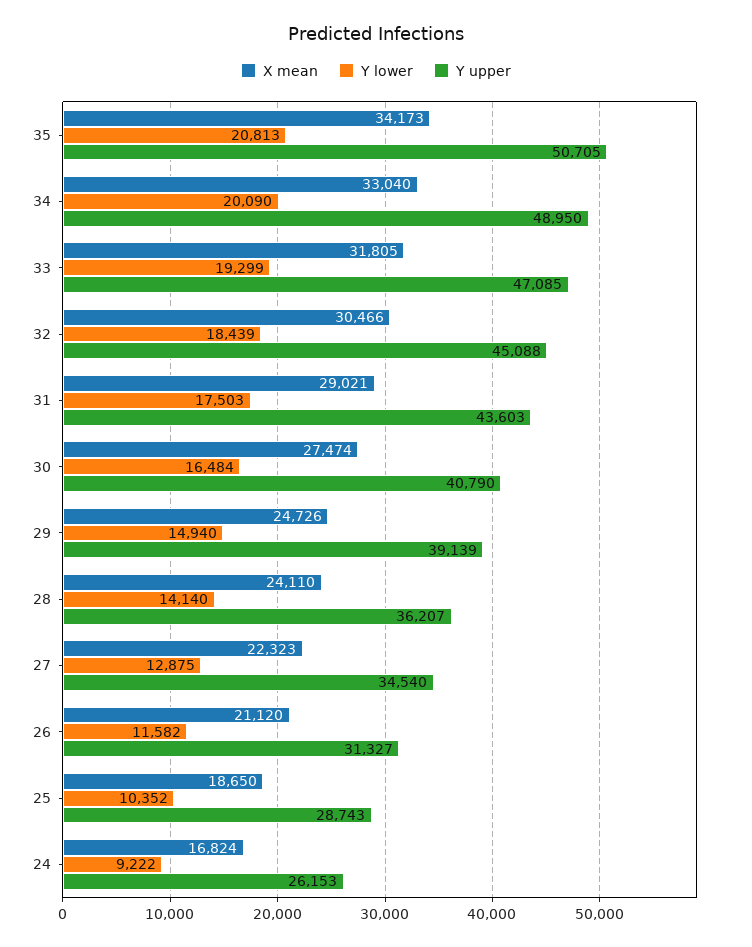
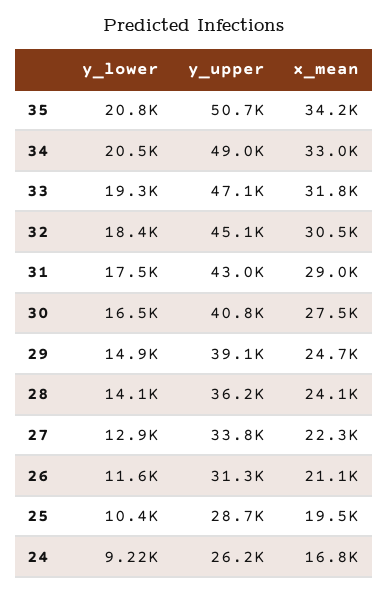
Y lower, 34: 20090 -> 20500
Y upper, 31: 43603 -> 43000
Y upper, 27: 34540 -> 33800
X mean, 25: 18650 -> 19500

